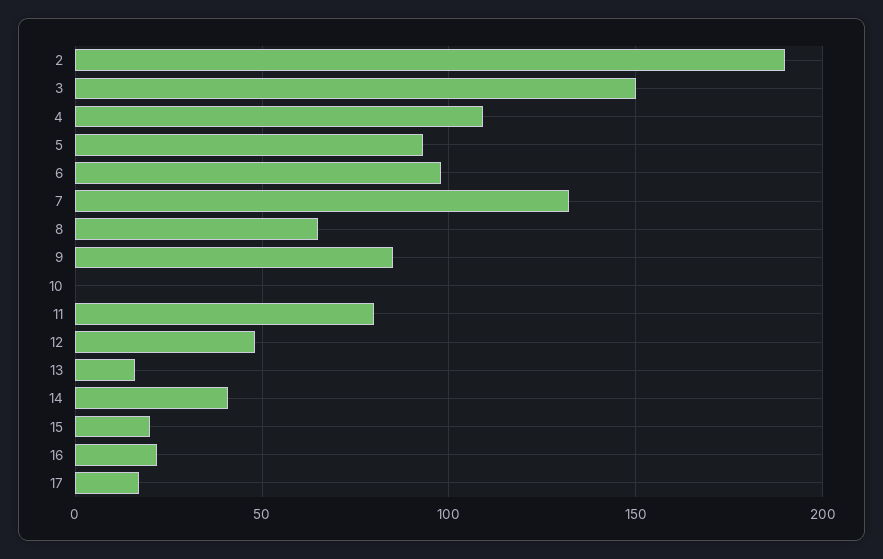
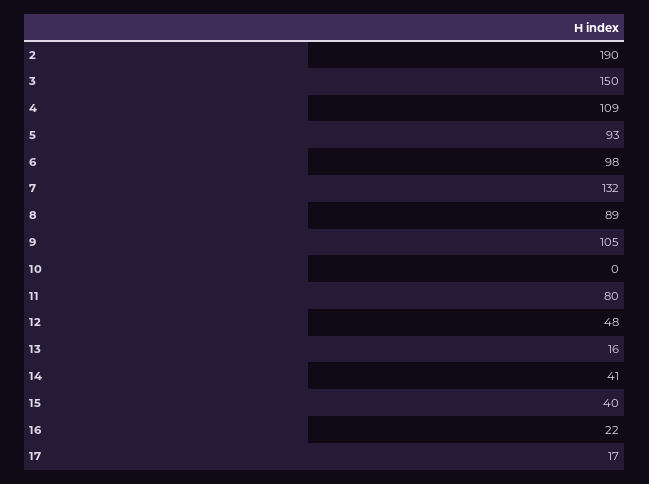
8: 65 -> 89
9: 85 -> 105
15: 20 -> 40

